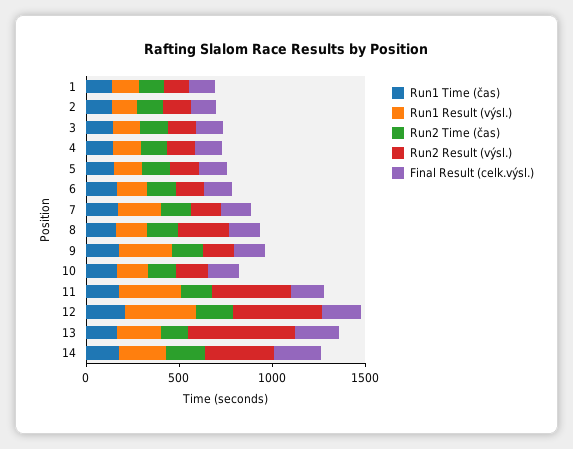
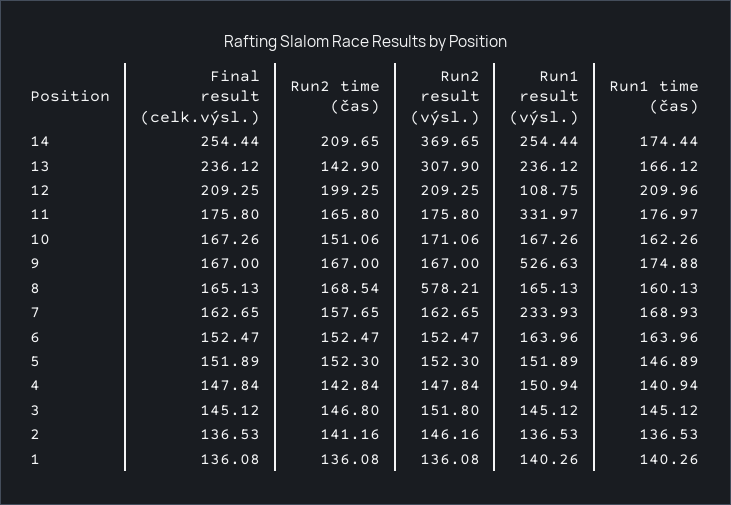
Run2 Result (výsl.), 8: 300 -> 578.21
Run1 Result (výsl.), 9: 300 -> 526.63
Run2 Result (výsl.), 11: 400 -> 175.8
Run1 Result (výsl.), 12: 400 -> 108.75
Run2 Result (výsl.), 12: 500 -> 209.25
Run2 Result (výsl.), 13: 600 -> 307.9

